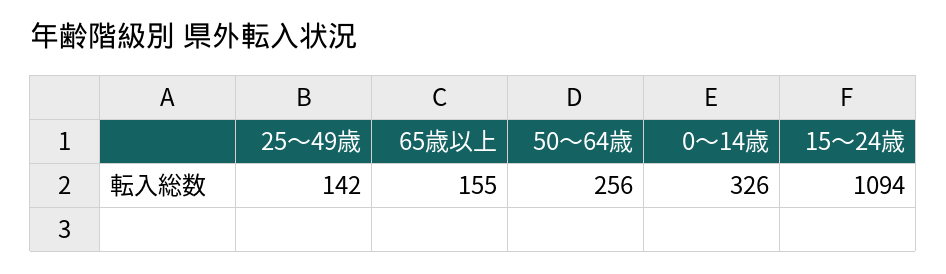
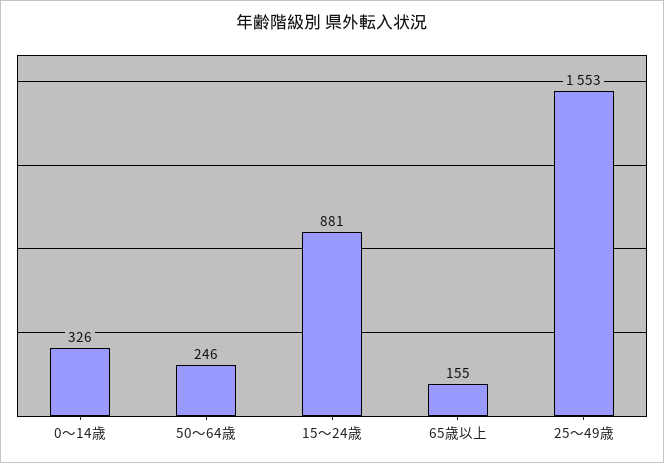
25～49歳: 142 -> 1553
50～64歳: 256 -> 246
15～24歳: 1094 -> 881

